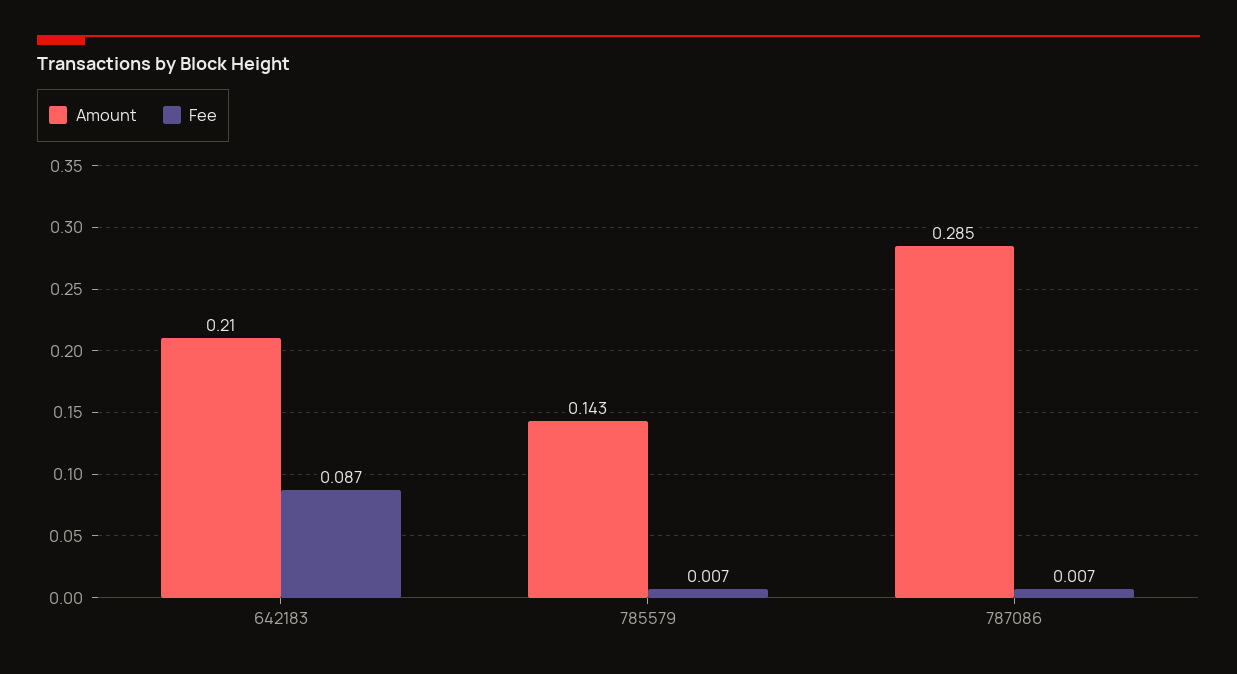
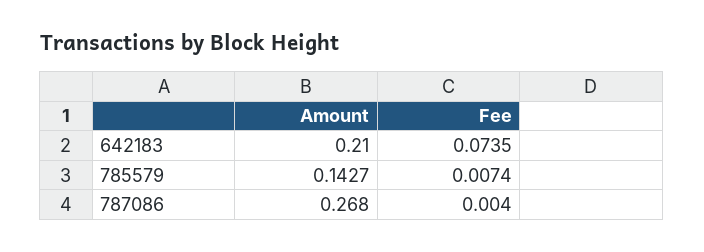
Fee, 642183: 0.087 -> 0.0735
Amount, 787086: 0.285 -> 0.268
Fee, 787086: 0.007 -> 0.004

